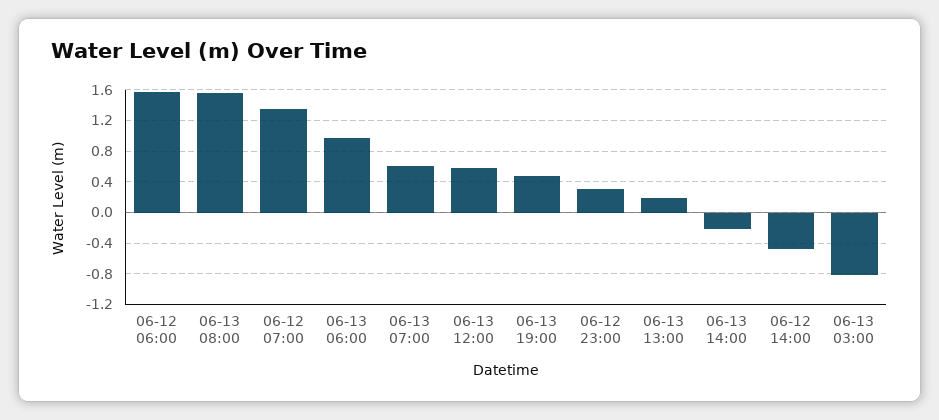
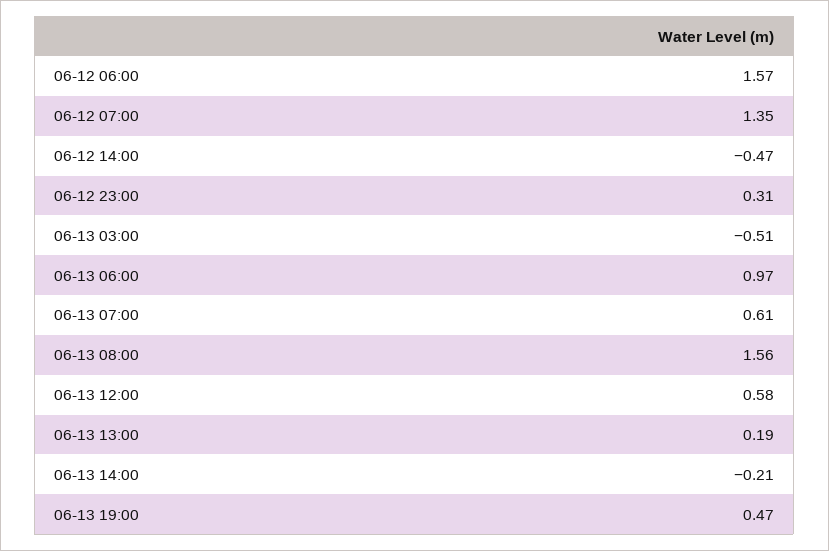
06-13 03:00: -0.8 -> -0.51

